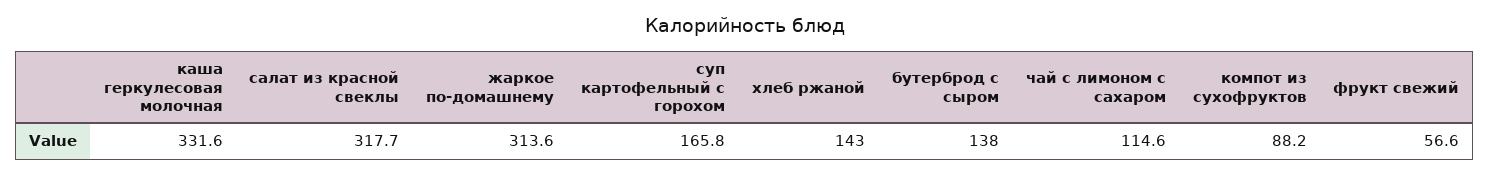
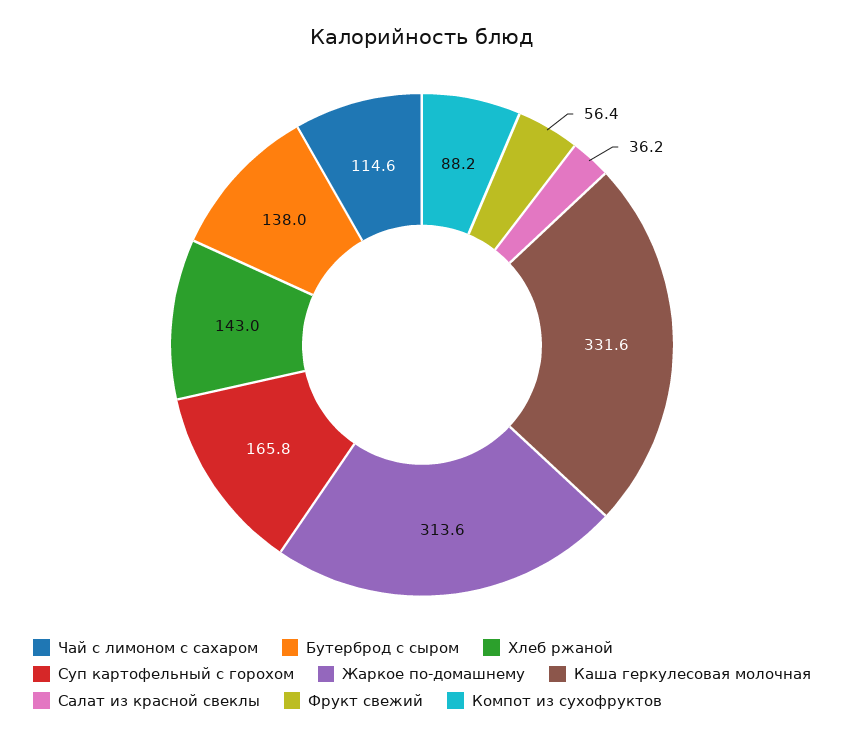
салат из красной свеклы: 317.7 -> 36.2
фрукт свежий: 56.6 -> 56.4

